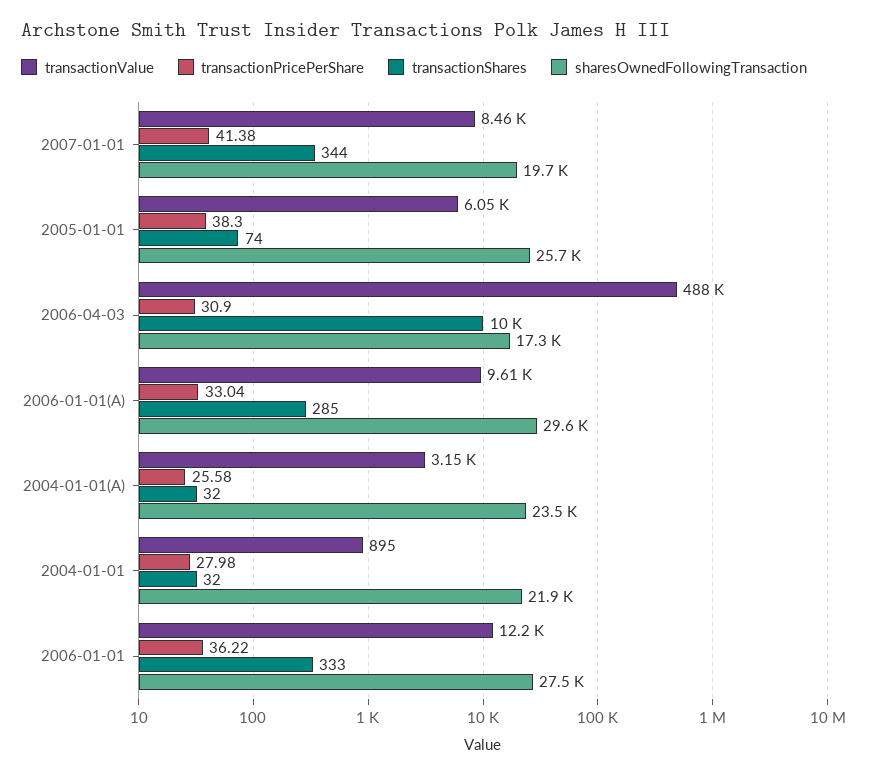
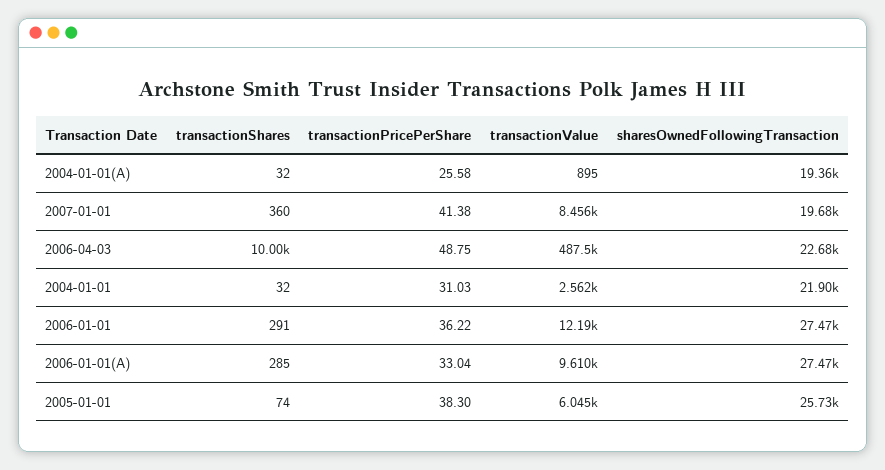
transactionShares, 2007-01-01: 344 -> 360
transactionPricePerShare, 2006-04-03: 30.9 -> 48.75
sharesOwnedFollowingTransaction, 2006-04-03: 17300 -> 22680
sharesOwnedFollowingTransaction, 2006-01-01(A): 29600 -> 27470
transactionValue, 2004-01-01(A): 3150 -> 895
sharesOwnedFollowingTransaction, 2004-01-01(A): 23500 -> 19360
transactionValue, 2004-01-01: 895 -> 2562
transactionPricePerShare, 2004-01-01: 27.98 -> 31.03
transactionShares, 2006-01-01: 333 -> 291

